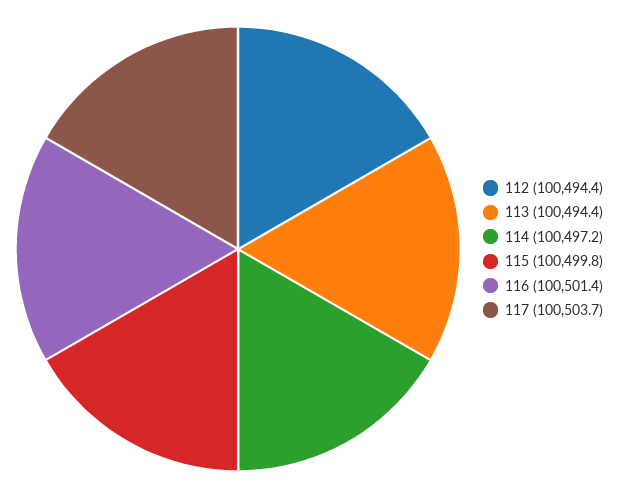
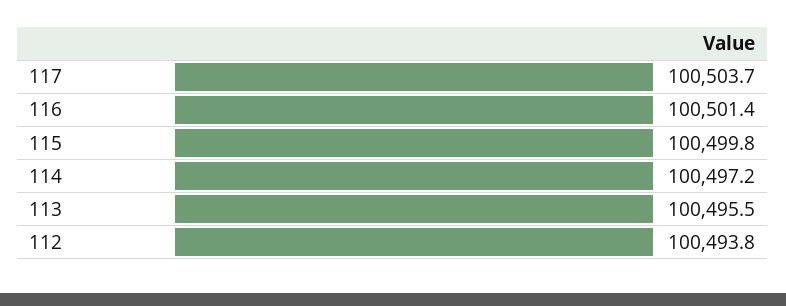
112: 100494.4 -> 100493.8
113: 100494.4 -> 100495.5

